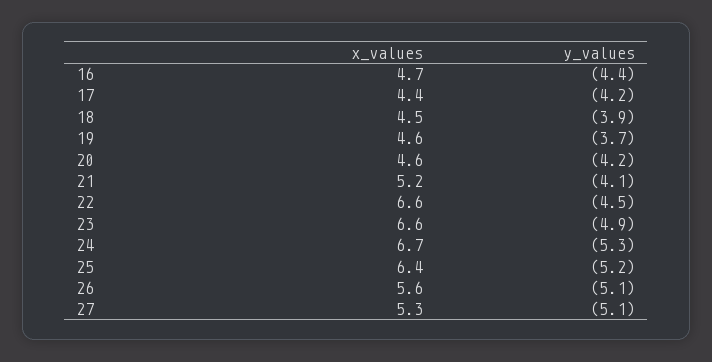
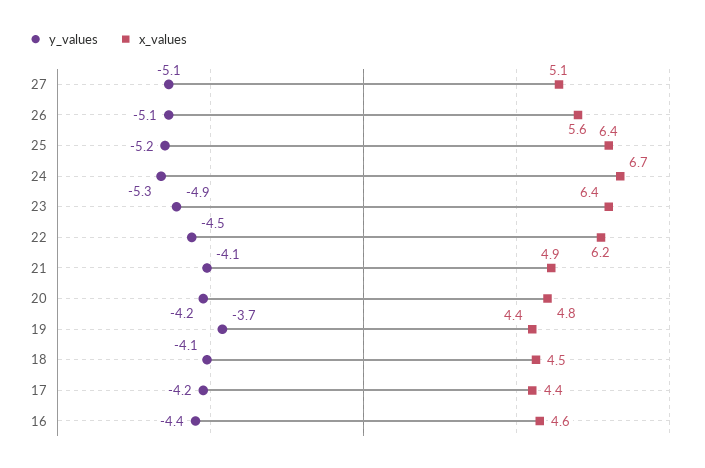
x_values, 16: 4.7 -> 4.6
y_values, 18: -3.9 -> -4.1
x_values, 19: 4.6 -> 4.4
x_values, 20: 4.6 -> 4.8
x_values, 21: 5.2 -> 4.9
x_values, 22: 6.6 -> 6.2
x_values, 23: 6.6 -> 6.4
x_values, 27: 5.3 -> 5.1

